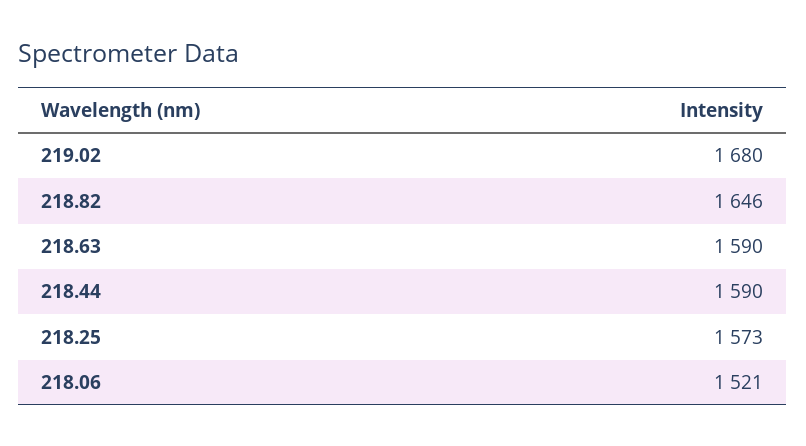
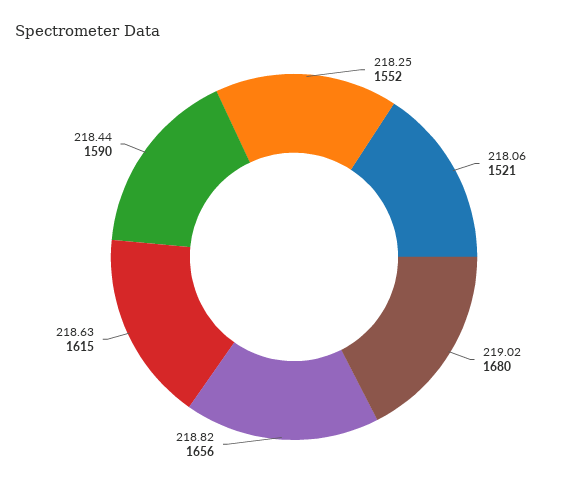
218.82: 1646 -> 1656
218.63: 1590 -> 1615
218.25: 1573 -> 1552

